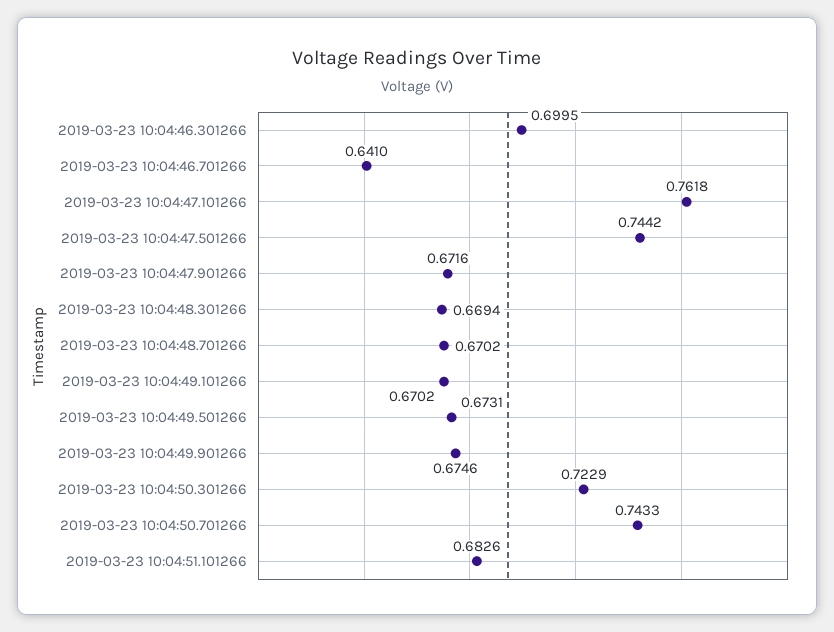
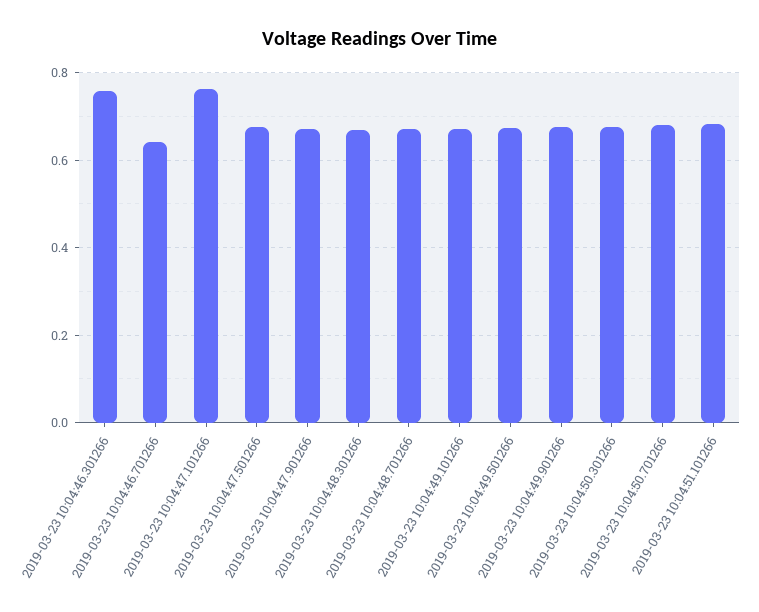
2019-03-23 10:04:46.301266: 0.6995 -> 0.76
2019-03-23 10:04:47.501266: 0.7442 -> 0.68
2019-03-23 10:04:50.301266: 0.7229 -> 0.68
2019-03-23 10:04:50.701266: 0.7433 -> 0.68

